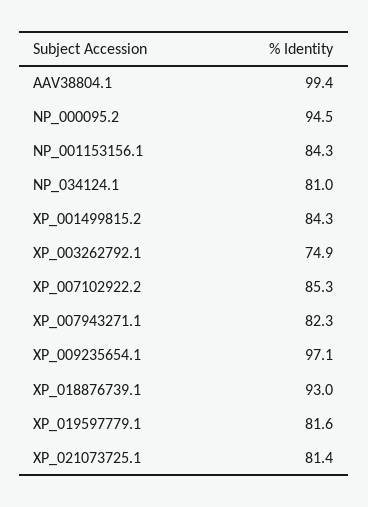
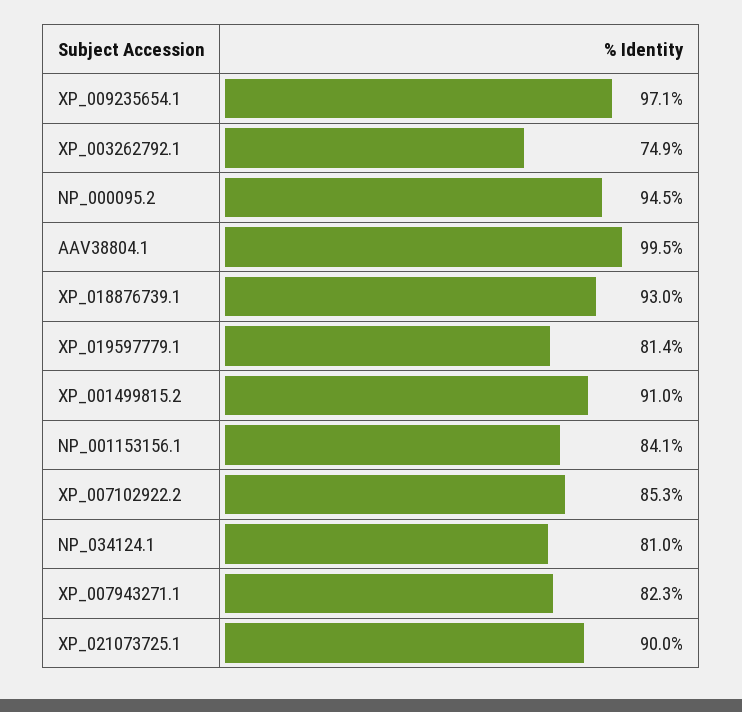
AAV38804.1: 99.4 -> 99.5
NP_001153156.1: 84.3 -> 84.1
XP_001499815.2: 84.3 -> 91
XP_019597779.1: 81.6 -> 81.4
XP_021073725.1: 81.4 -> 90

